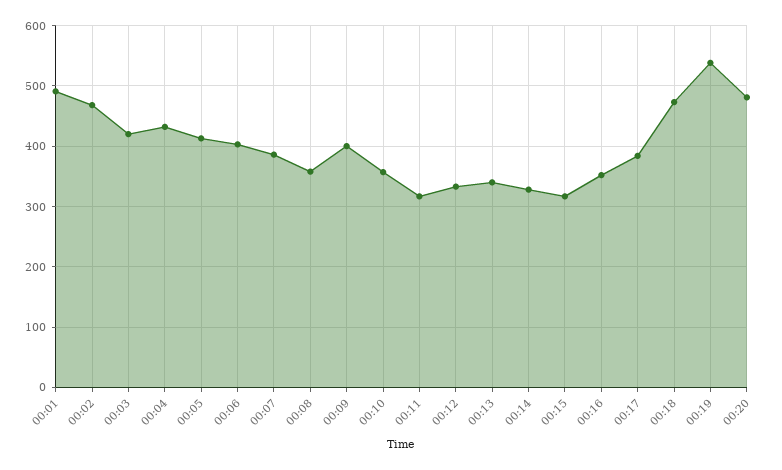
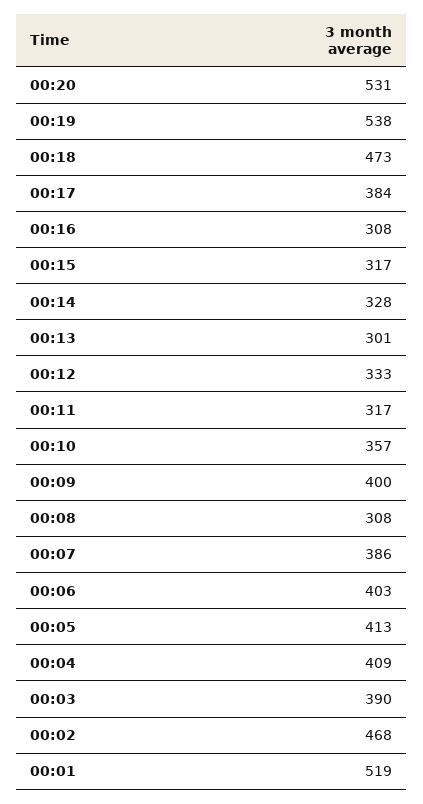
00:01: 490 -> 519
00:03: 420 -> 390
00:04: 430 -> 409
00:08: 360 -> 308
00:13: 340 -> 301
00:16: 350 -> 308
00:20: 480 -> 531

